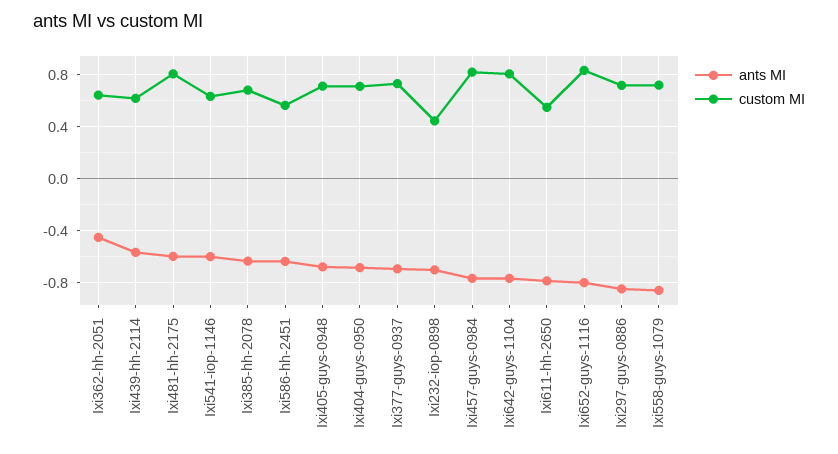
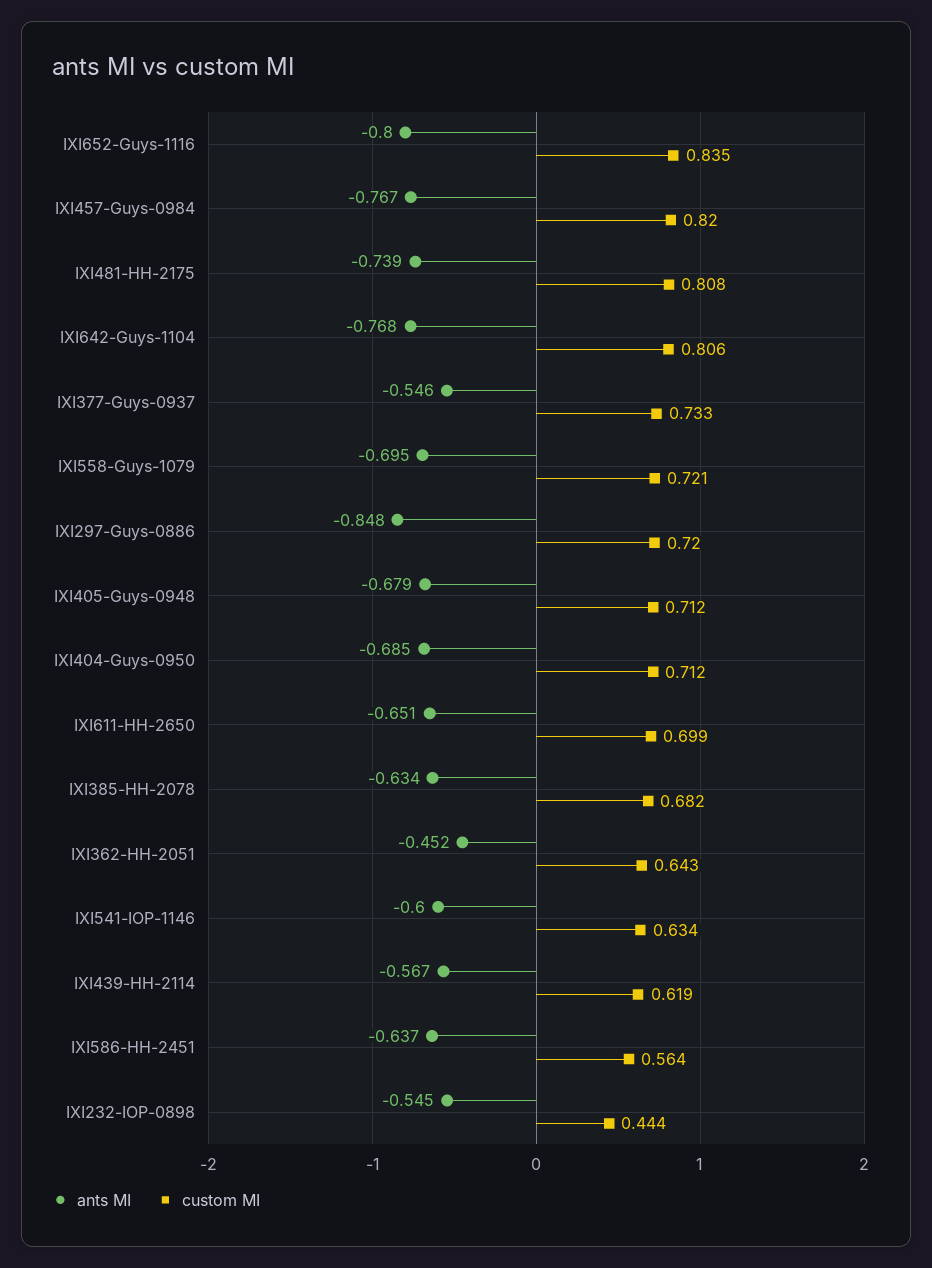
ants MI, Ixi481-hh-2175: -0.6 -> -0.739
ants MI, Ixi377-guys-0937: -0.7 -> -0.546
ants MI, Ixi232-iop-0898: -0.7 -> -0.545
ants MI, Ixi611-hh-2650: -0.8 -> -0.651
custom MI, Ixi611-hh-2650: 0.55 -> 0.699
ants MI, Ixi558-guys-1079: -0.85 -> -0.695

